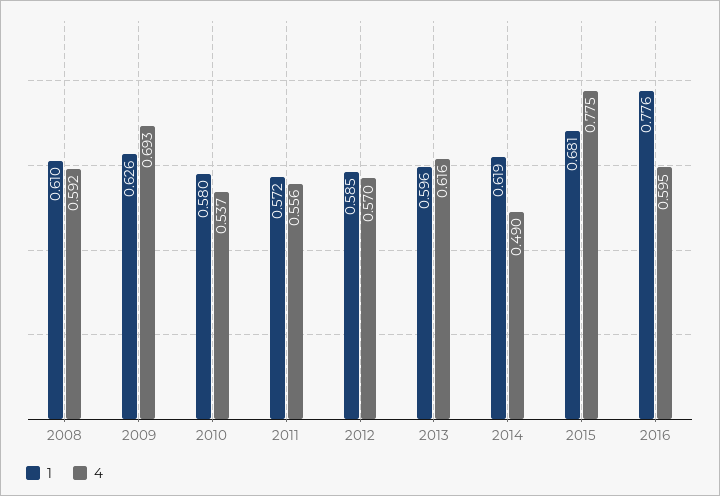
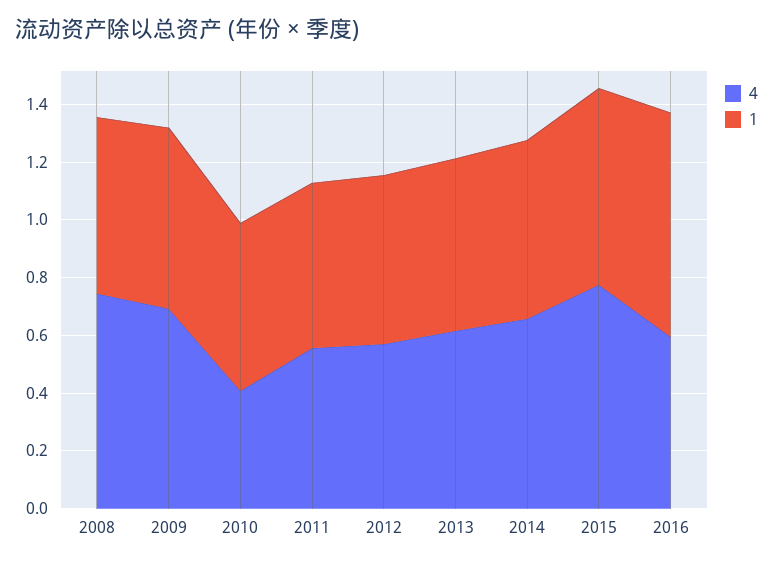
4, 2008: 0.592 -> 0.75
4, 2010: 0.537 -> 0.4
4, 2014: 0.49 -> 0.65

